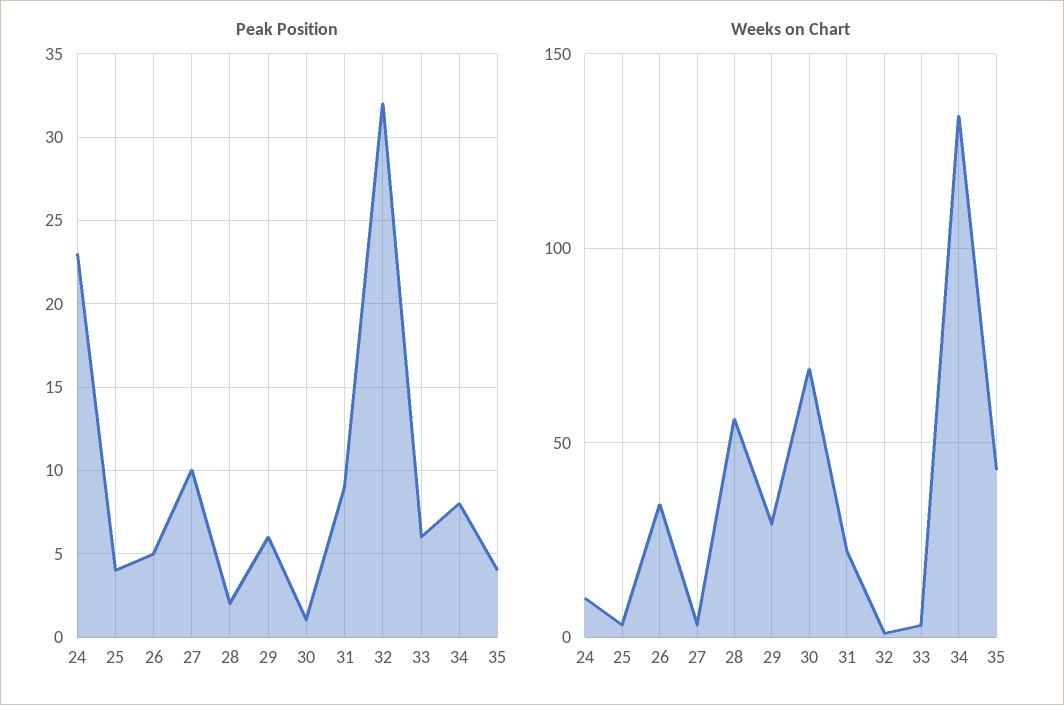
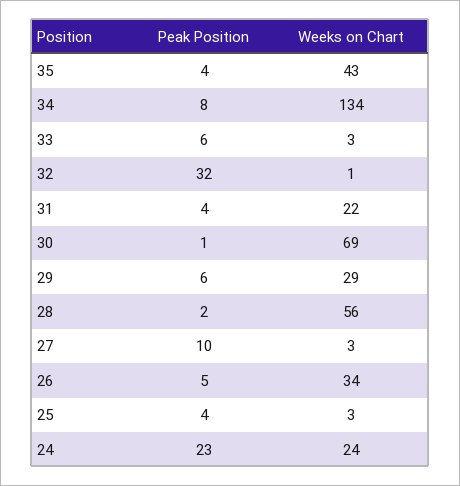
Peak Position, 31: 9 -> 4
Weeks on Chart, 24: 10 -> 24

